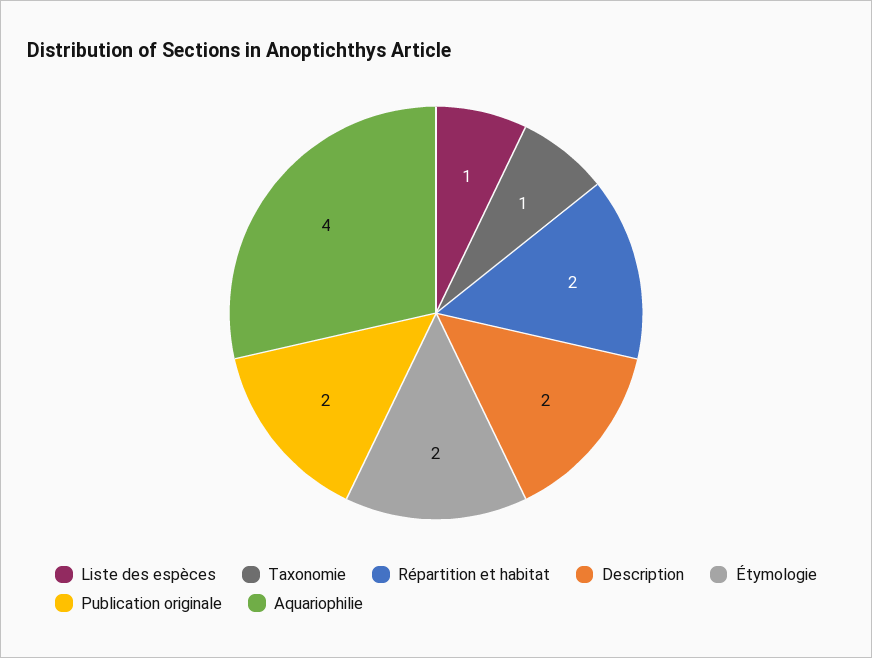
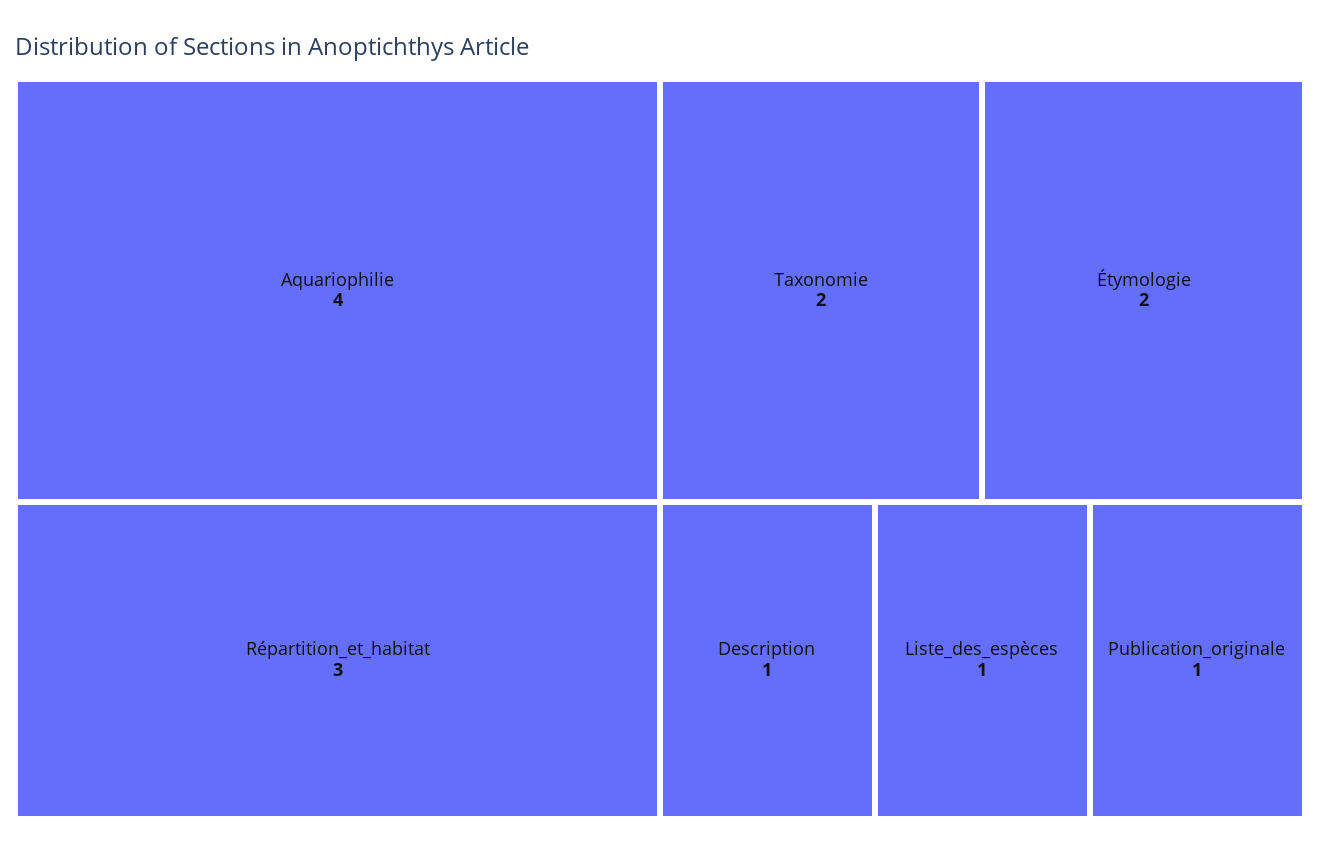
Taxonomie: 1 -> 2
Répartition et habitat: 2 -> 3
Description: 2 -> 1
Publication originale: 2 -> 1

